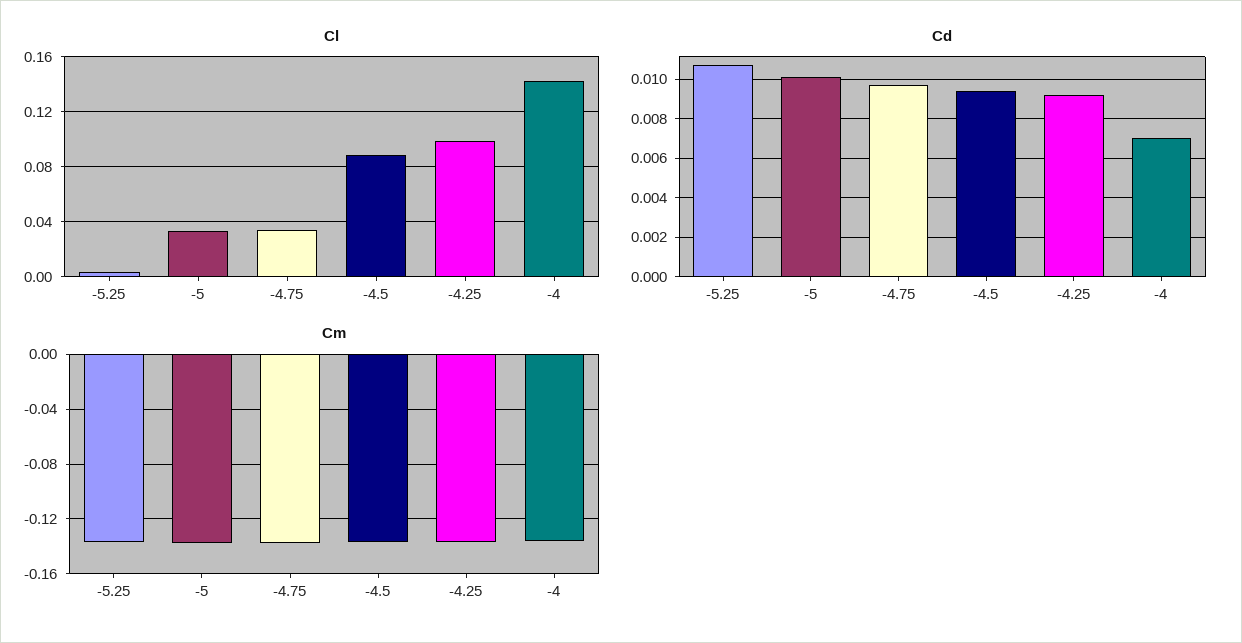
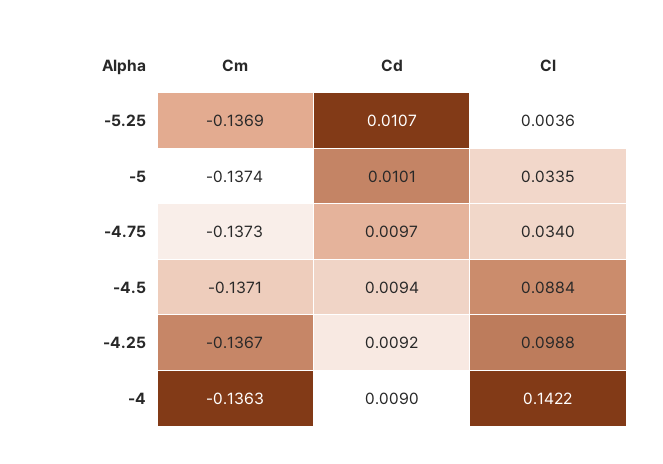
Cd, -4: 0.007 -> 0.009

